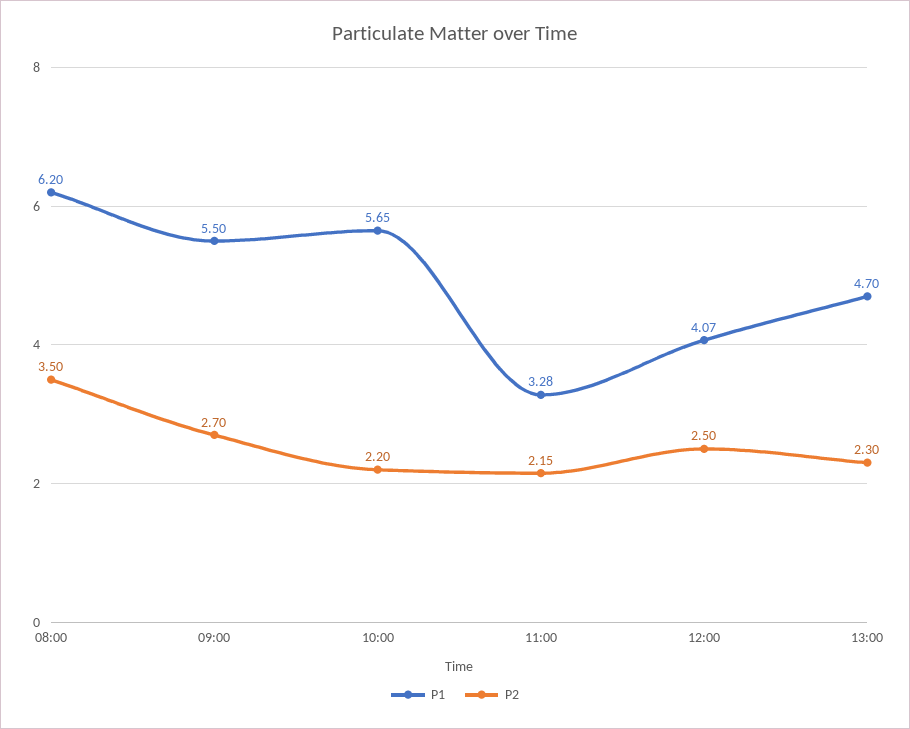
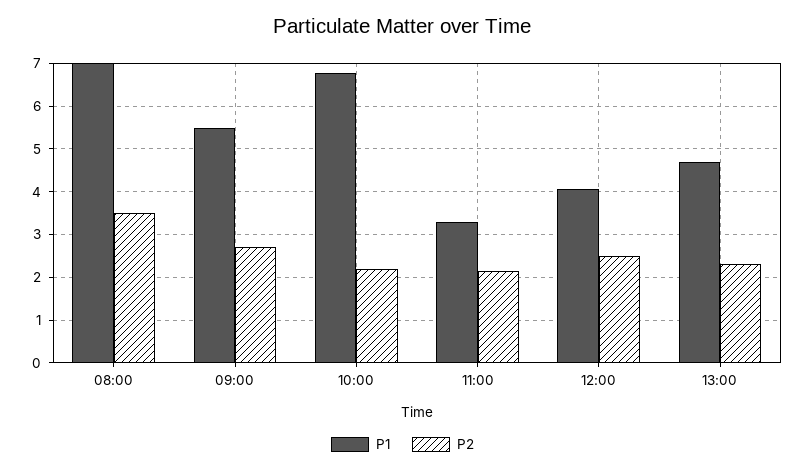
P1, 08:00: 6.2 -> 7
P1, 10:00: 5.65 -> 6.8

